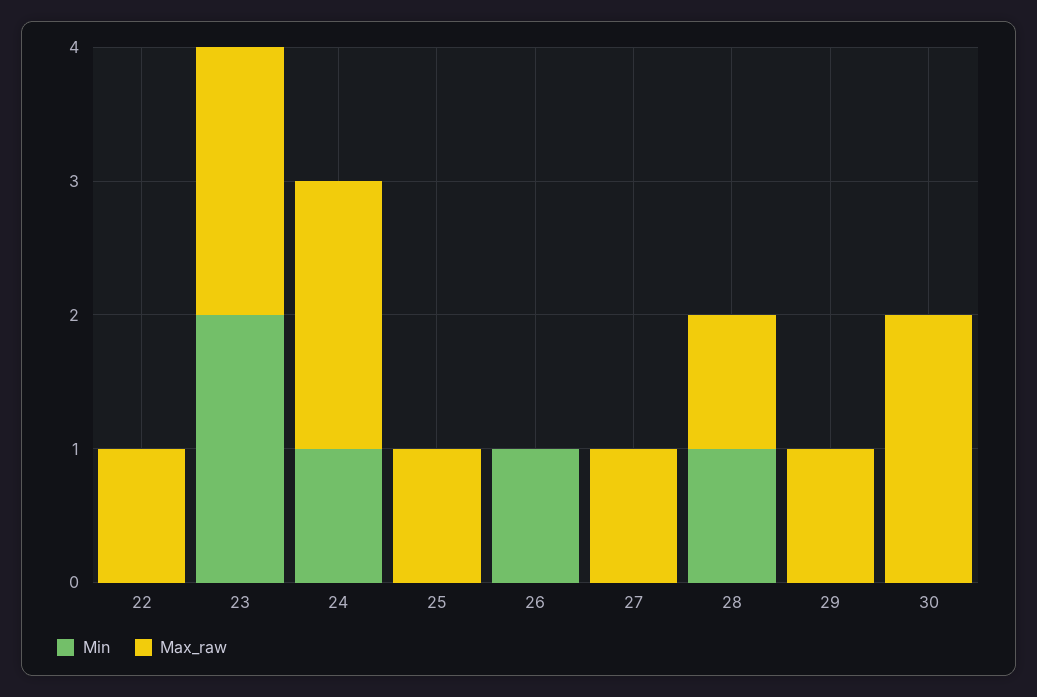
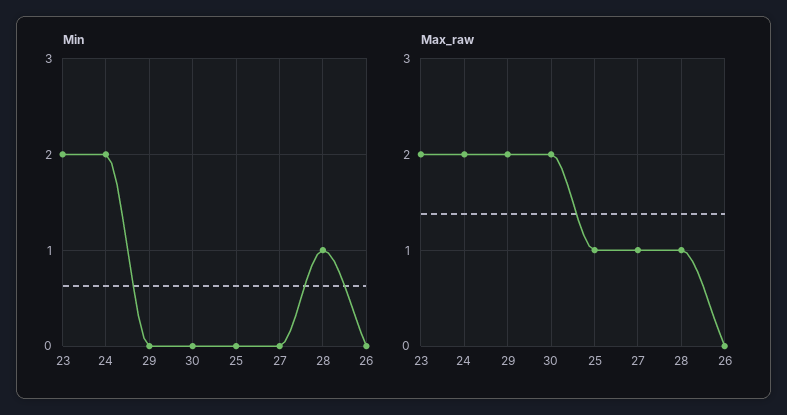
Min, 22: 0 -> none
Max_raw, 22: 1 -> none
Min, 24: 1 -> 2
Min, 26: 1 -> 0
Max_raw, 29: 1 -> 2

